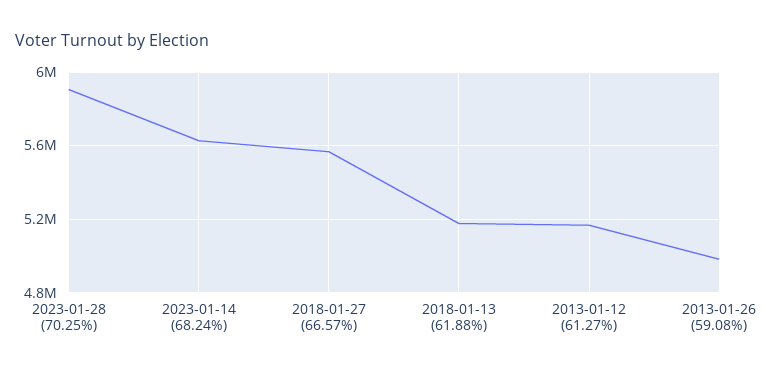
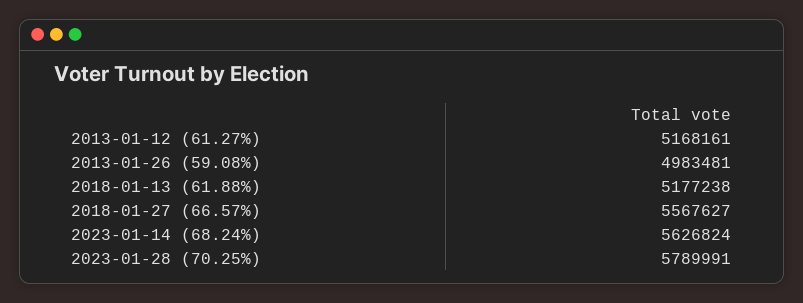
2023-01-28 (70.25%): 5900000 -> 5789991

